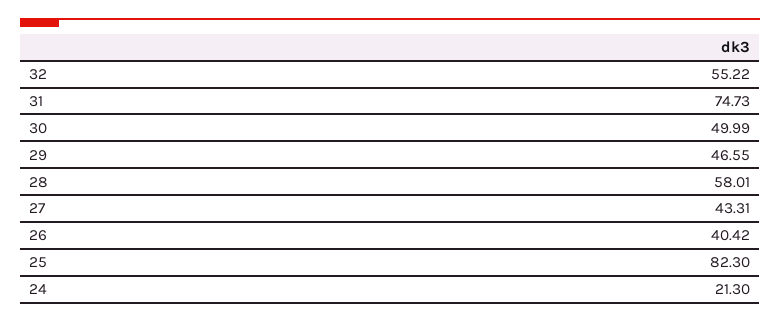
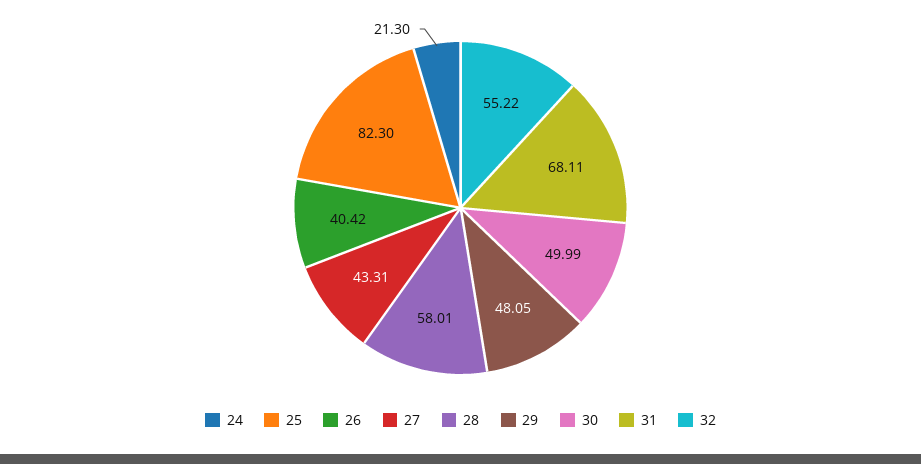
31: 74.73 -> 68.11
29: 46.55 -> 48.05

